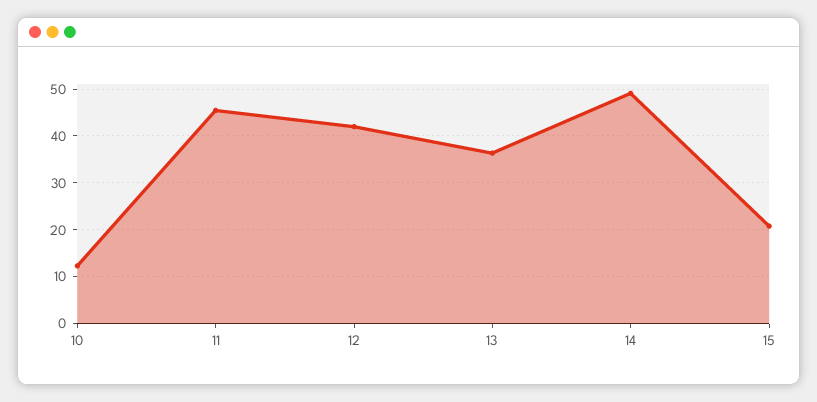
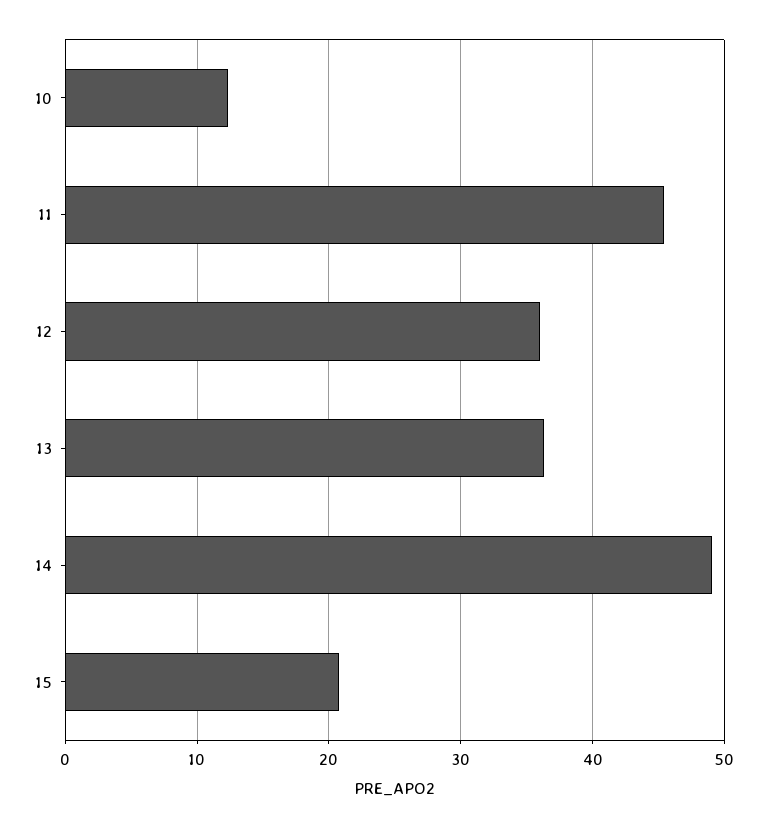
12: 42 -> 36

